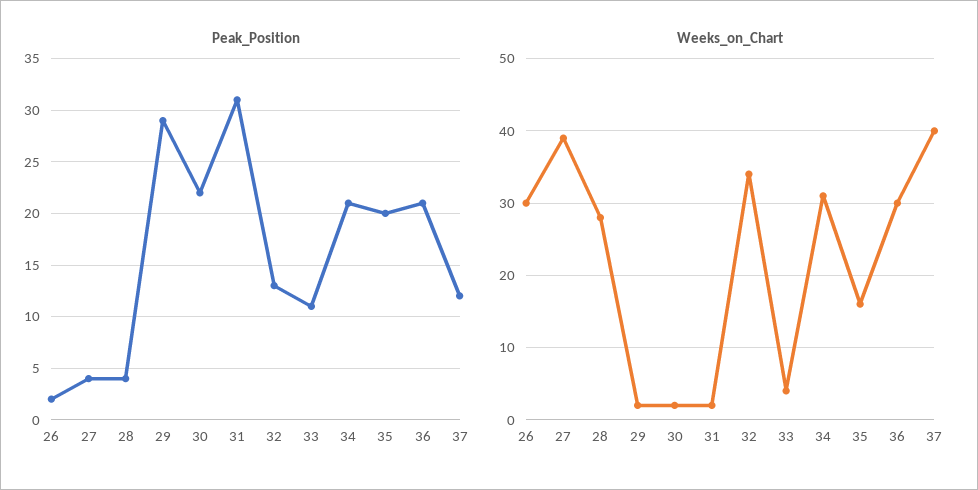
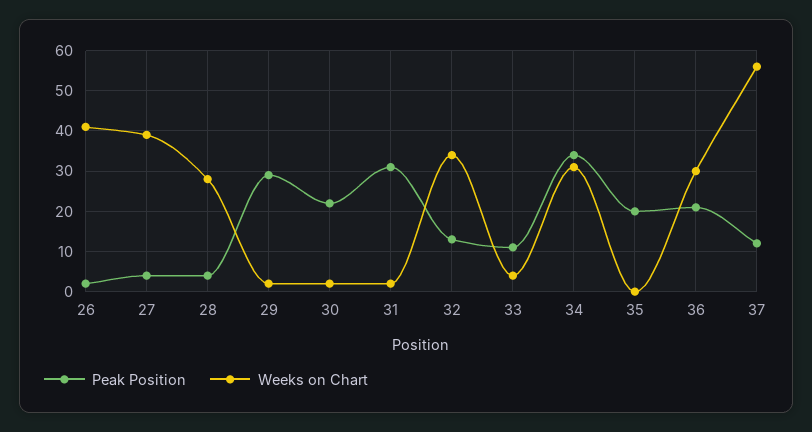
Peak_Position, 34: 21 -> 35
Weeks_on_Chart, 26: 30 -> 40
Weeks_on_Chart, 35: 16 -> 0
Weeks_on_Chart, 37: 40 -> 55

